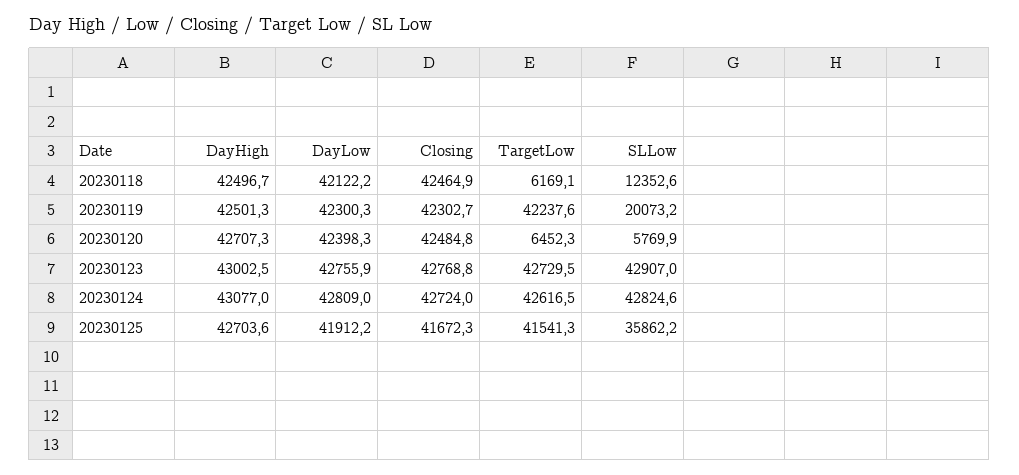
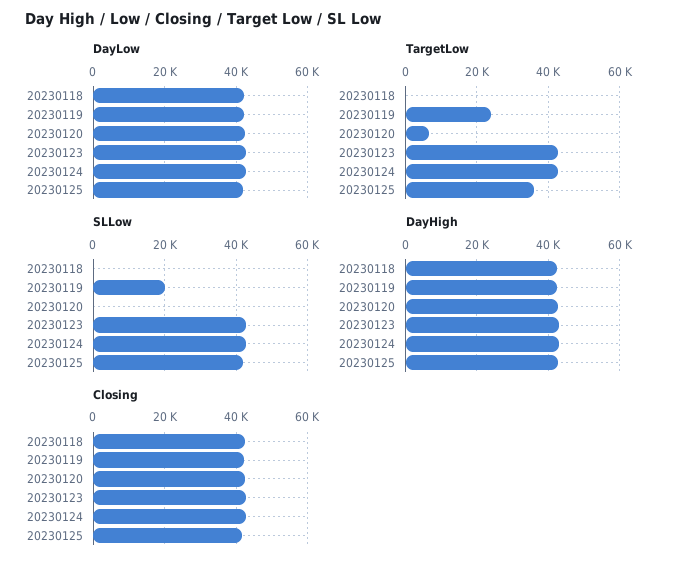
TargetLow, 20230118: 6169.1 -> 0
SLLow, 20230118: 12352.6 -> 0
TargetLow, 20230119: 42237.6 -> 24000
SLLow, 20230120: 5769.9 -> 0
TargetLow, 20230125: 41541.3 -> 36000
SLLow, 20230125: 35862.2 -> 42000

